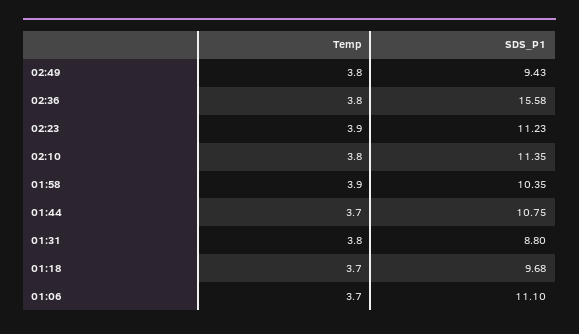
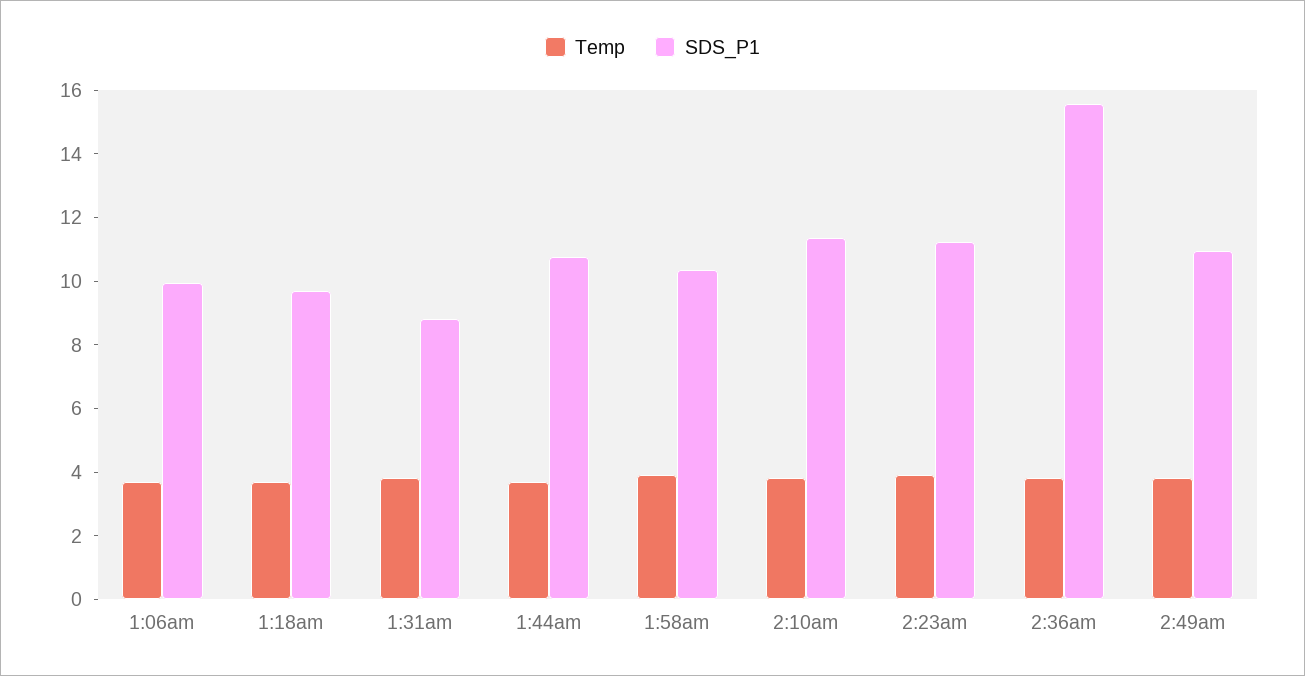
SDS_P1, 02:49: 9.43 -> 11
SDS_P1, 01:06: 11.1 -> 10

